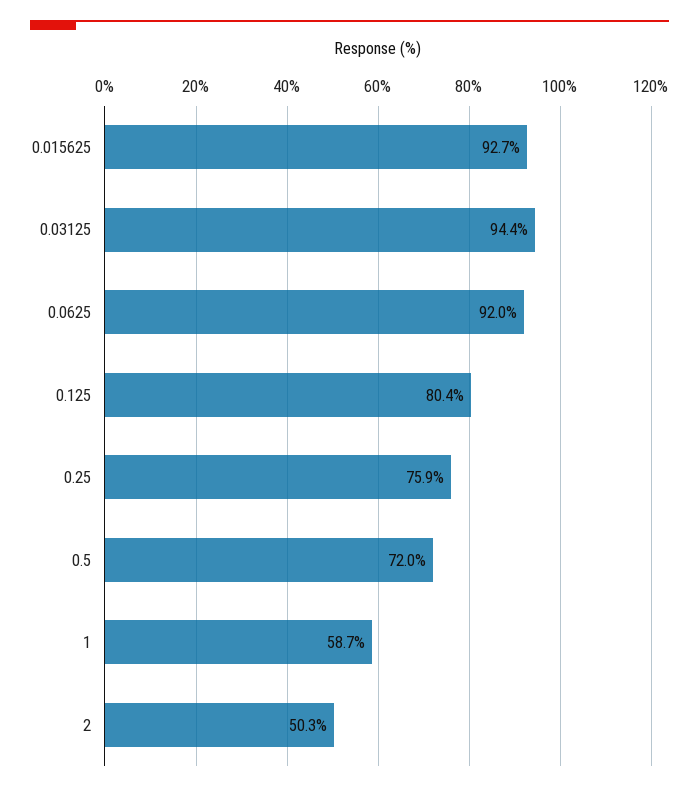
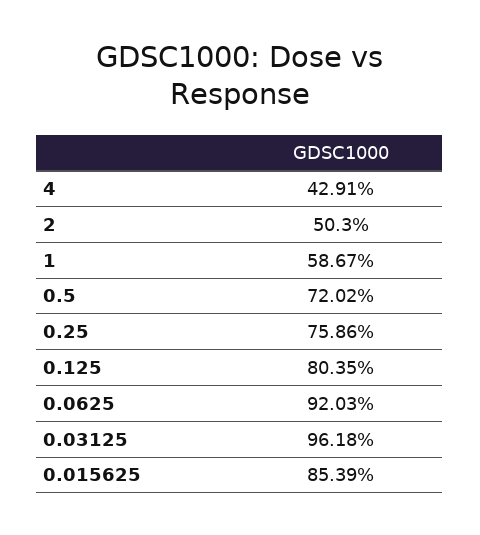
0.015625: 92.7 -> 85.39
0.03125: 94.4 -> 96.18
4: none -> 42.91

